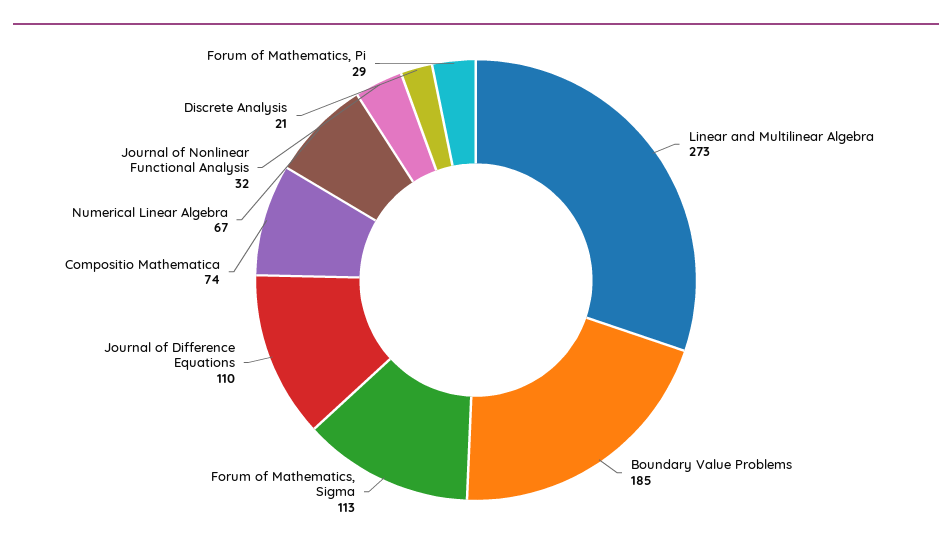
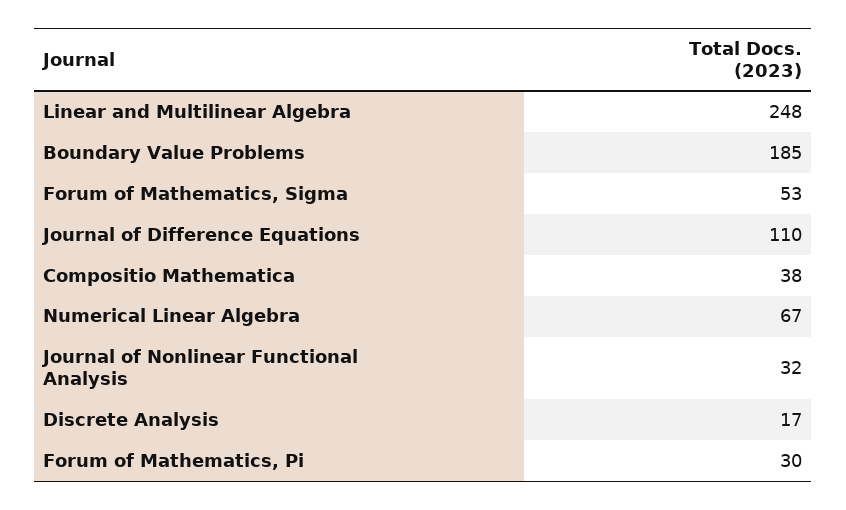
Linear and Multilinear Algebra: 273 -> 248
Forum of Mathematics, Sigma: 113 -> 53
Compositio Mathematica: 74 -> 38
Discrete Analysis: 21 -> 17
Forum of Mathematics, Pi: 29 -> 30

